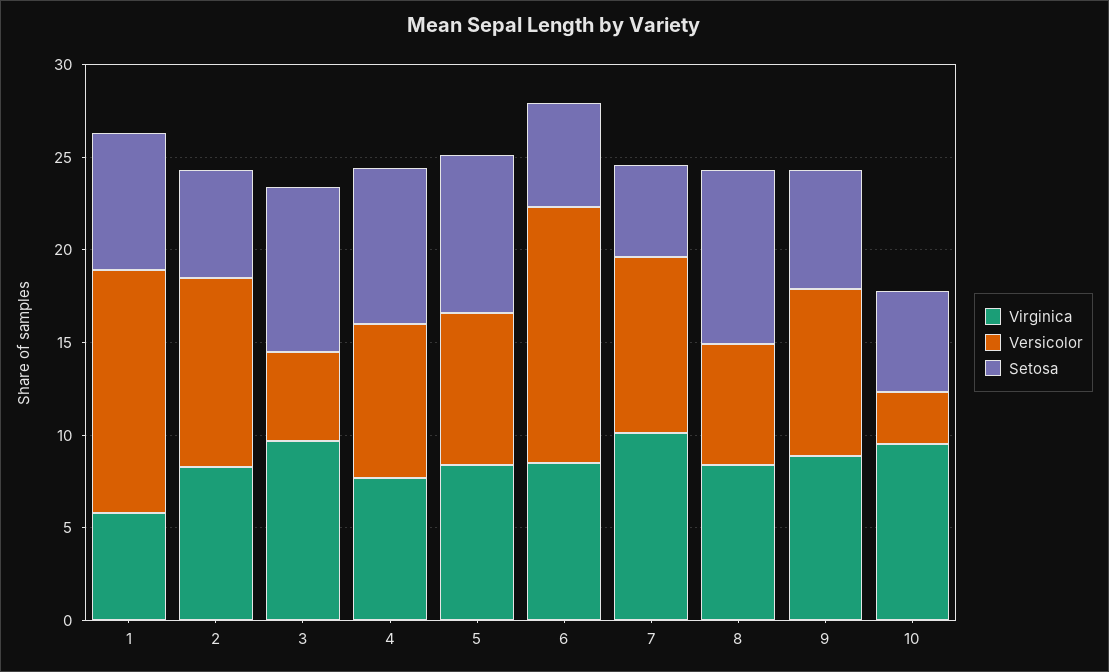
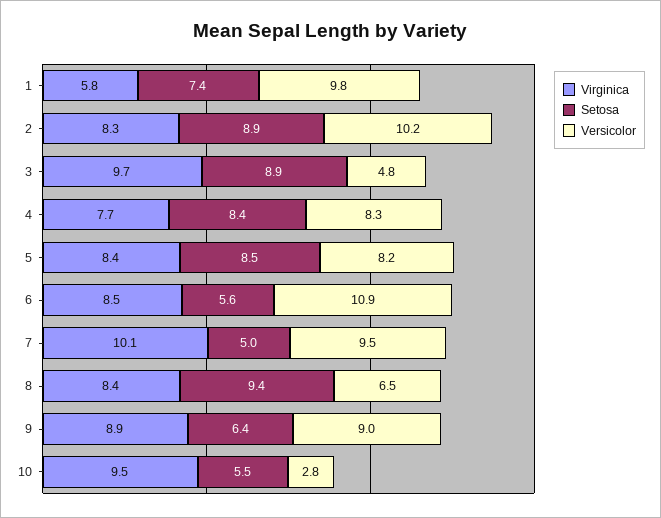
Versicolor, 1: 13 -> 9.8
Setosa, 2: 6 -> 8.9
Versicolor, 6: 14 -> 10.9

